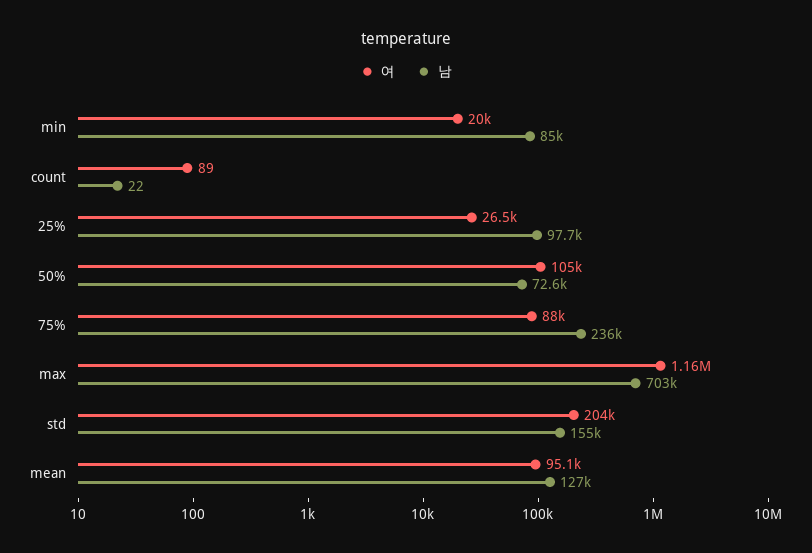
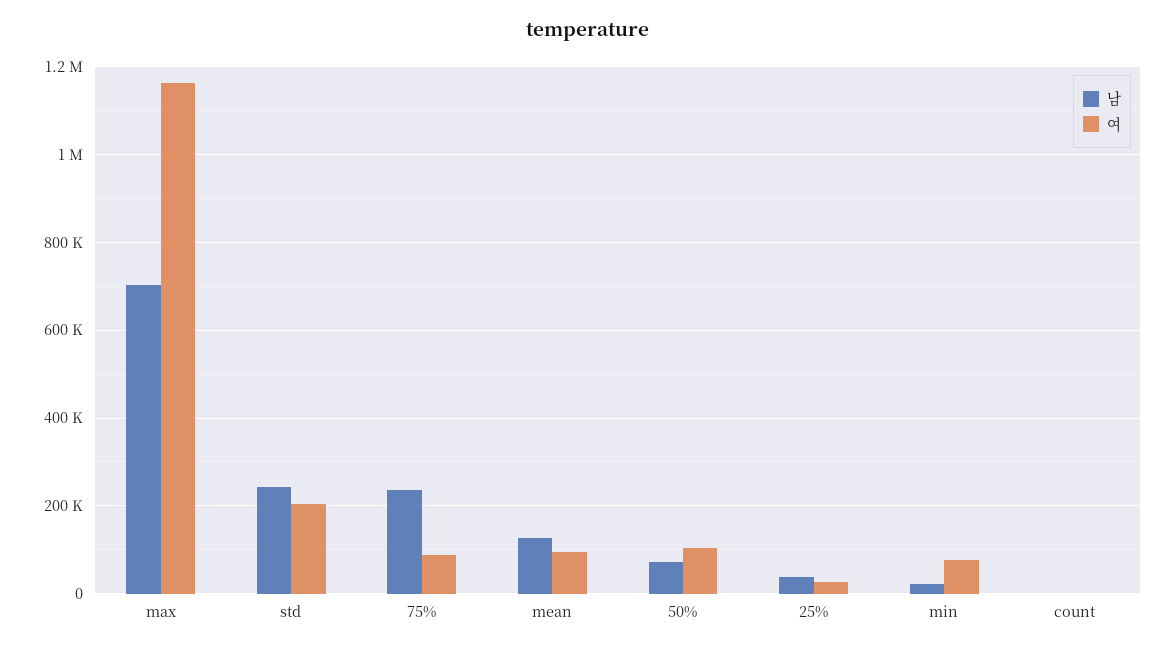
여, min: 20000 -> 80000
남, min: 85000 -> 20000
남, 25%: 97700 -> 40000
남, std: 155000 -> 240000

